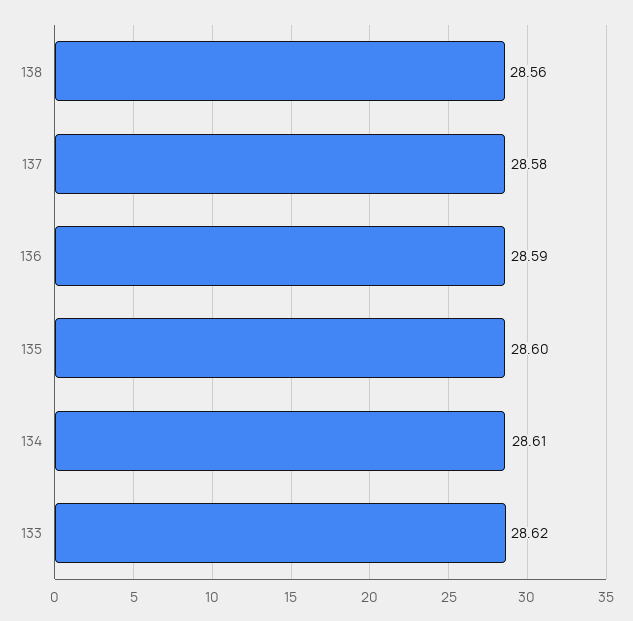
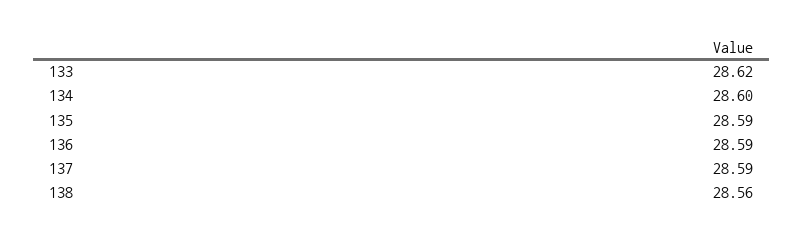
137: 28.58 -> 28.59
135: 28.6 -> 28.59
134: 28.61 -> 28.6

